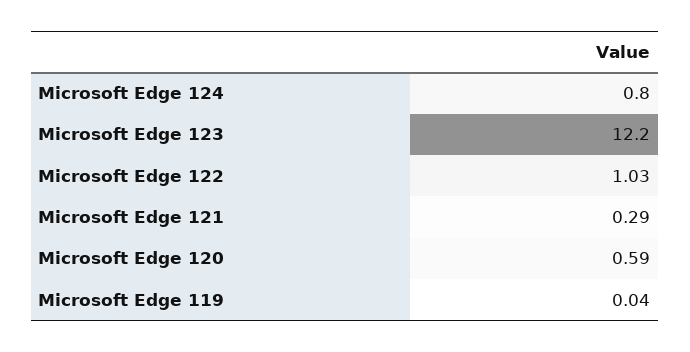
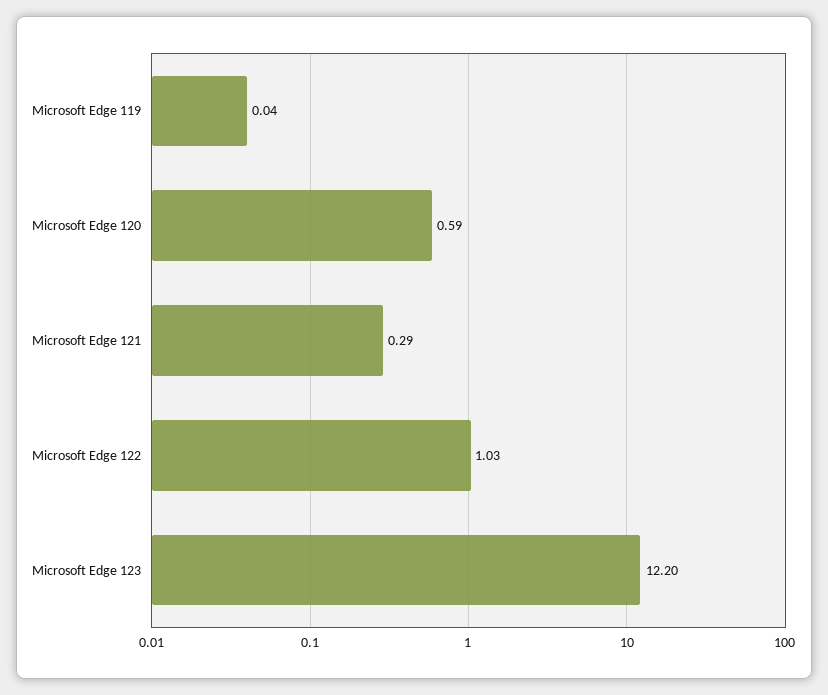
Microsoft Edge 124: 0.8 -> none

